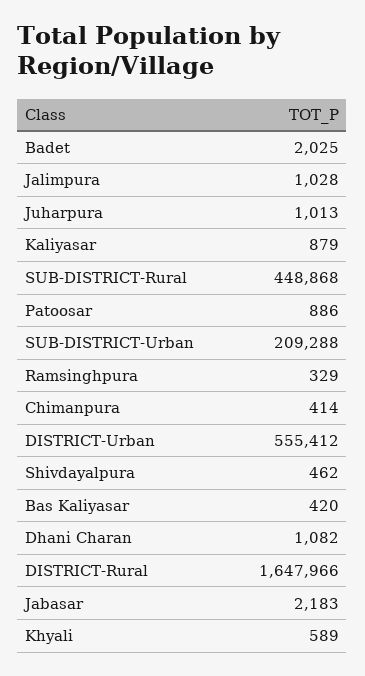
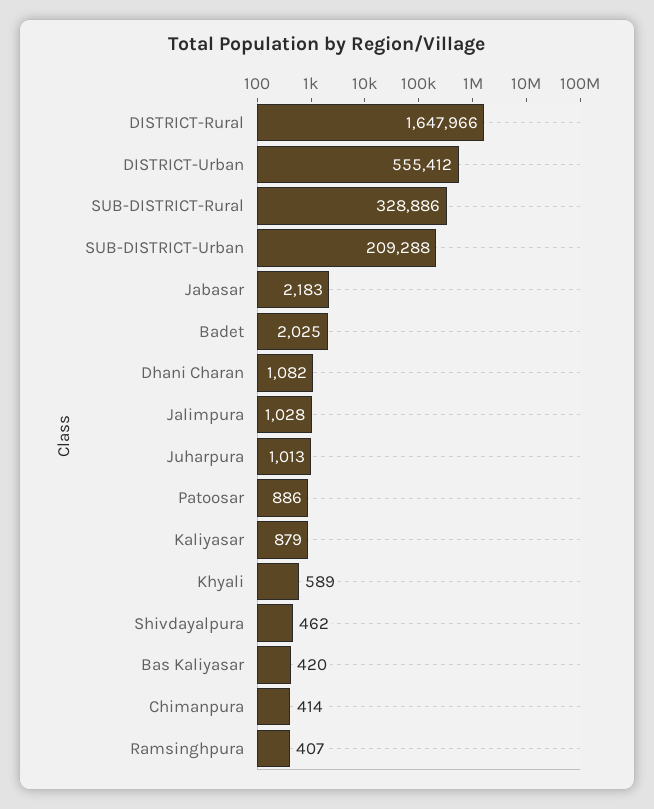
SUB-DISTRICT-Rural: 448868 -> 328886
Ramsinghpura: 329 -> 407

